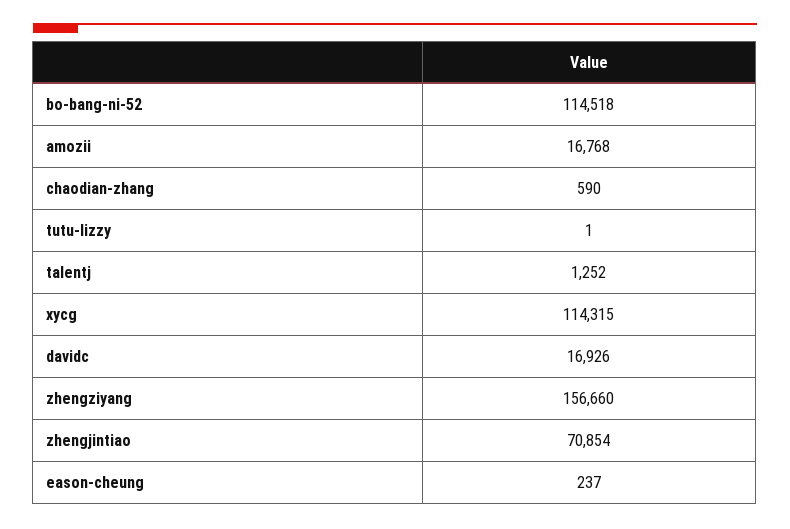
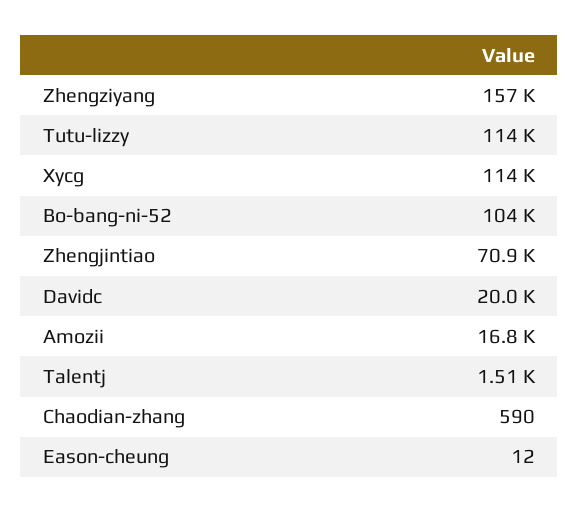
bo-bang-ni-52: 114518 -> 104000
tutu-lizzy: 1 -> 114000
talentj: 1252 -> 1510
davidc: 16926 -> 20000
eason-cheung: 237 -> 12

